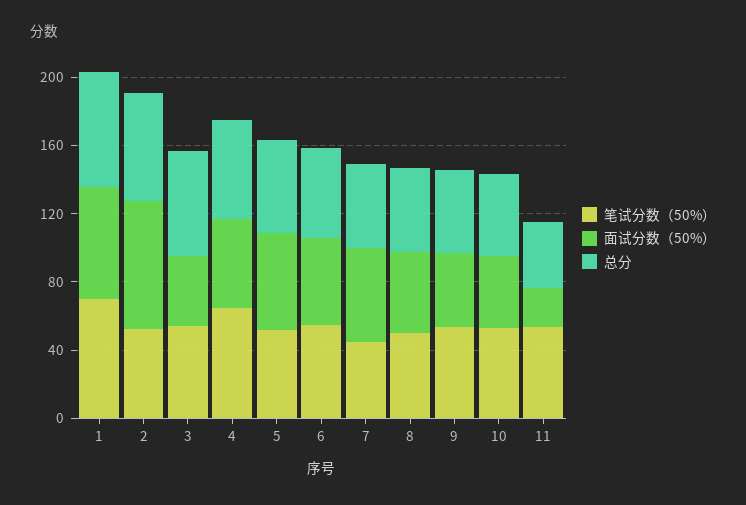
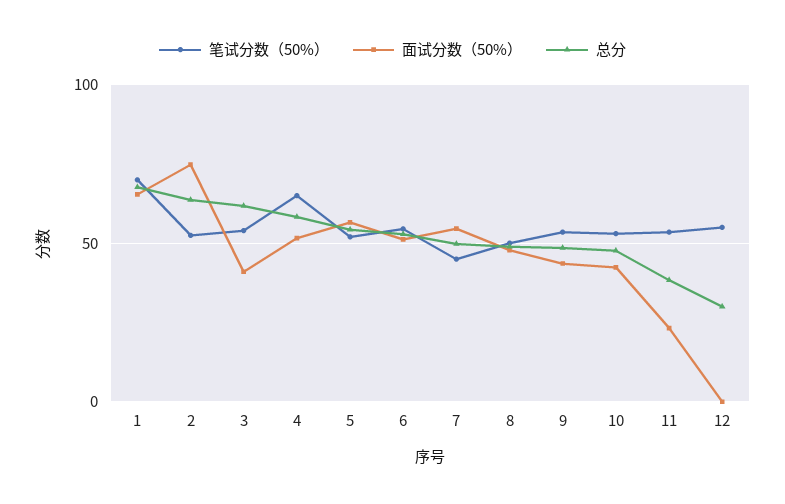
笔试分数（50%）, 12: none -> 55
面试分数（50%）, 12: none -> 0
总分, 12: none -> 30

